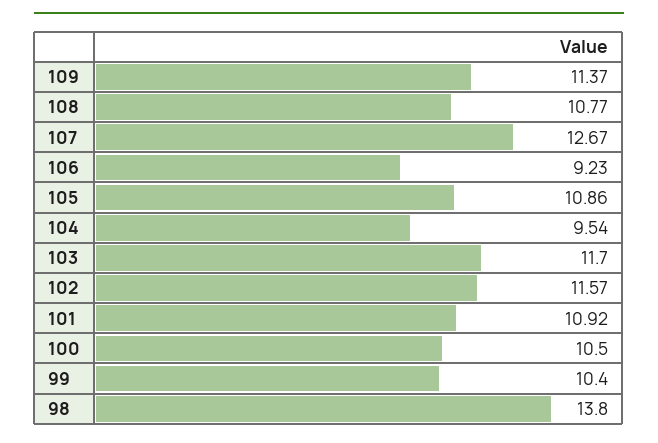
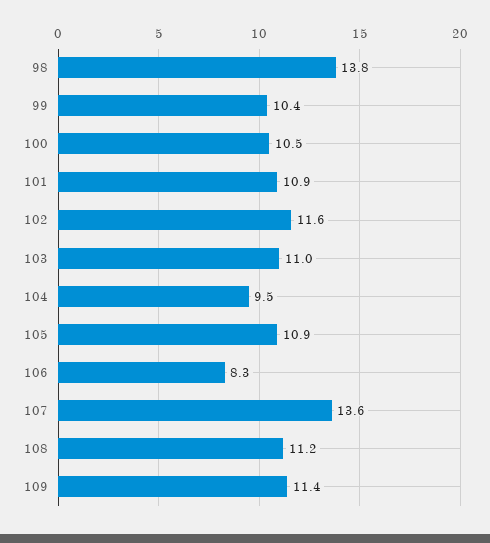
108: 10.77 -> 11.2
107: 12.67 -> 13.6
106: 9.23 -> 8.3
103: 11.7 -> 11

